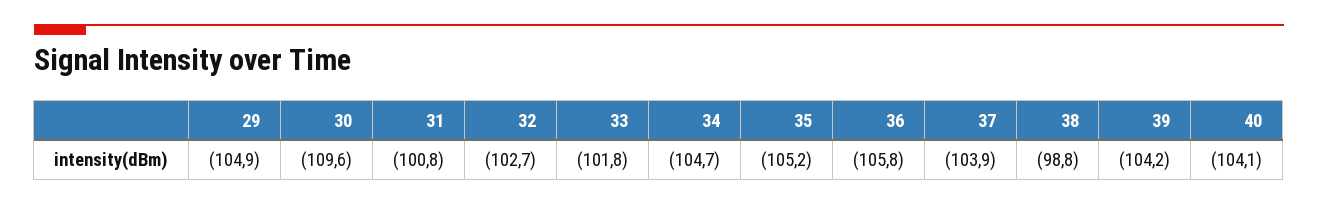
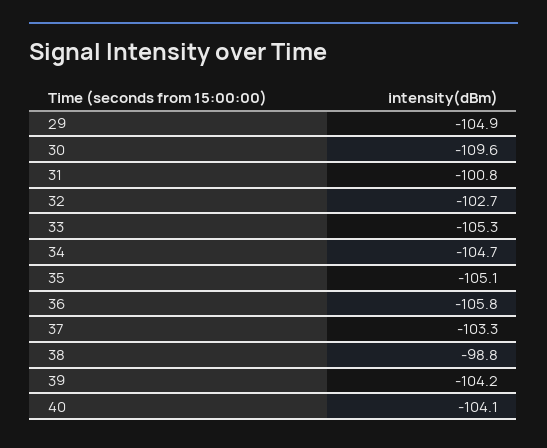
33: -101.8 -> -105.3
35: -105.2 -> -105.1
37: -103.9 -> -103.3

